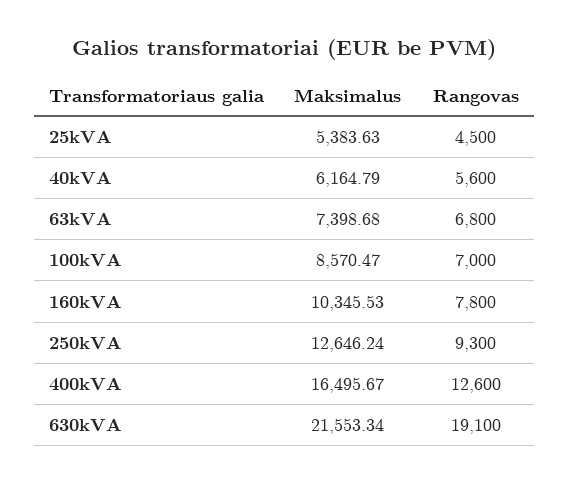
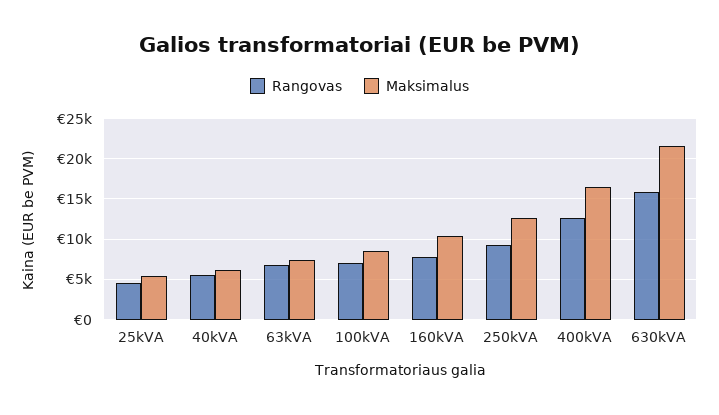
Rangovas, 630kVA: 19100 -> 16000

